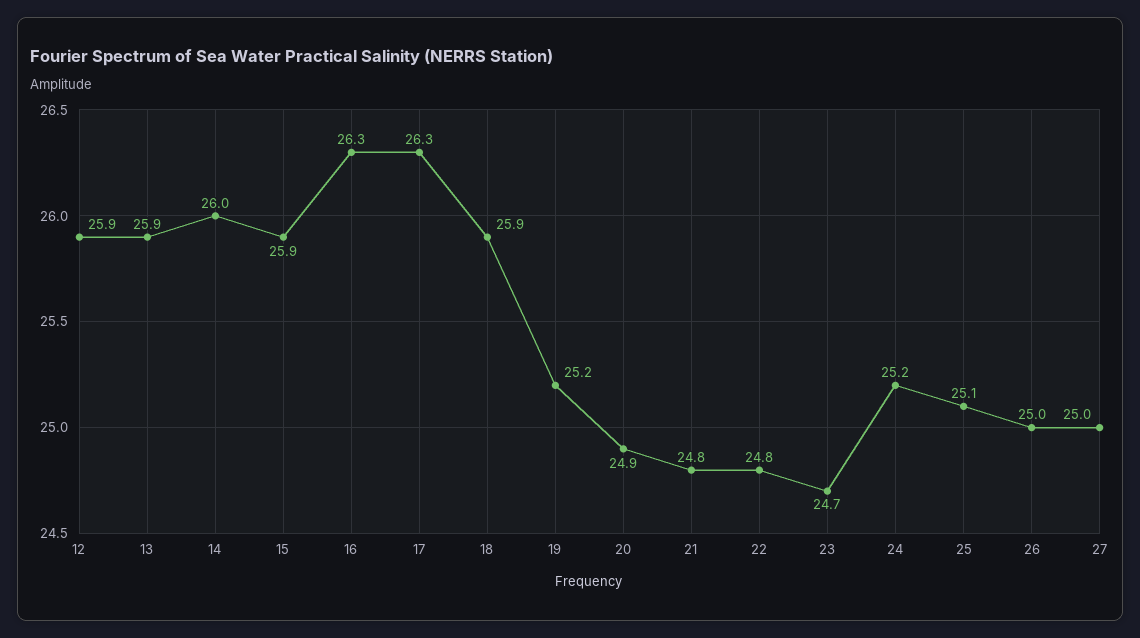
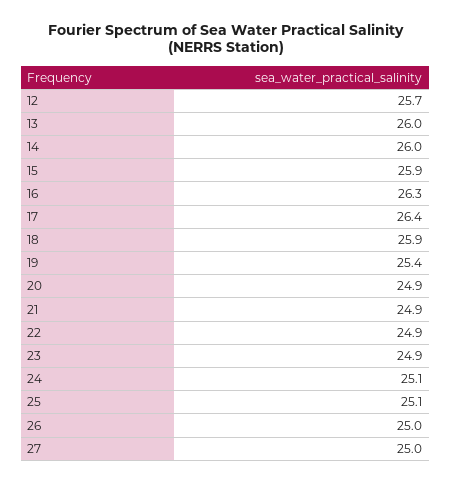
12: 25.9 -> 25.7
13: 25.9 -> 26
17: 26.3 -> 26.4
19: 25.2 -> 25.4
21: 24.8 -> 24.9
22: 24.8 -> 24.9
23: 24.7 -> 24.9
24: 25.2 -> 25.1

